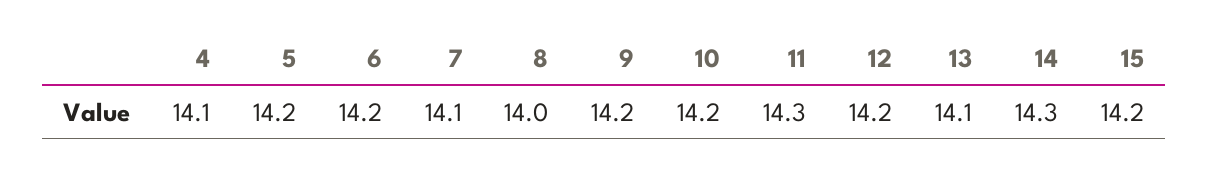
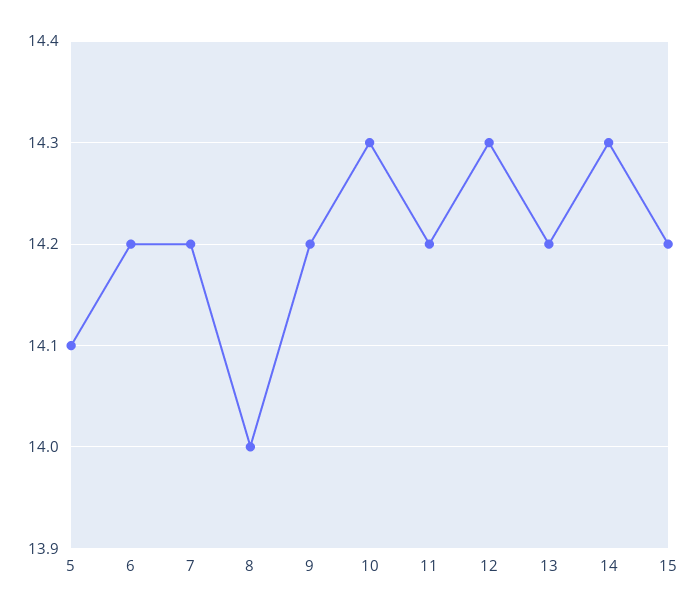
4: 14.1 -> none
5: 14.2 -> 14.1
7: 14.1 -> 14.2
10: 14.2 -> 14.3
11: 14.3 -> 14.2
12: 14.2 -> 14.3
13: 14.1 -> 14.2

